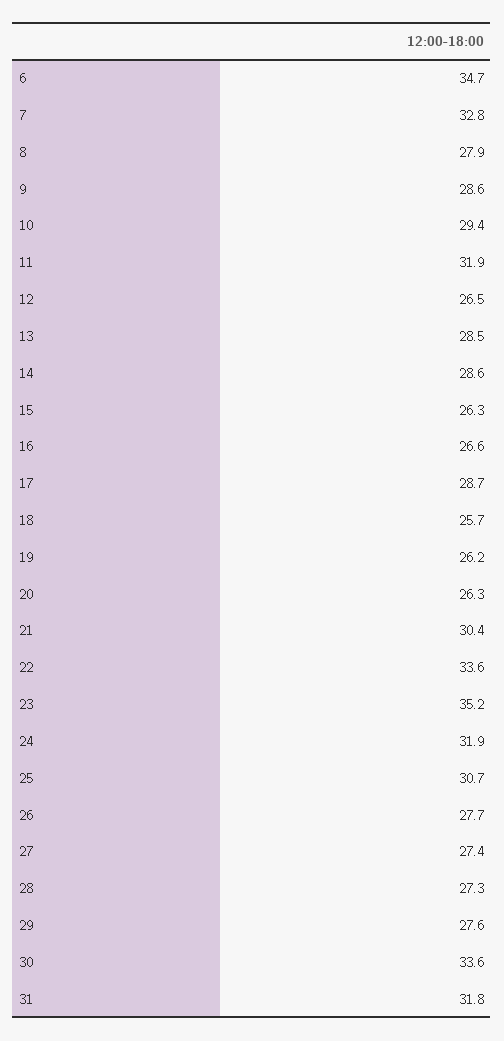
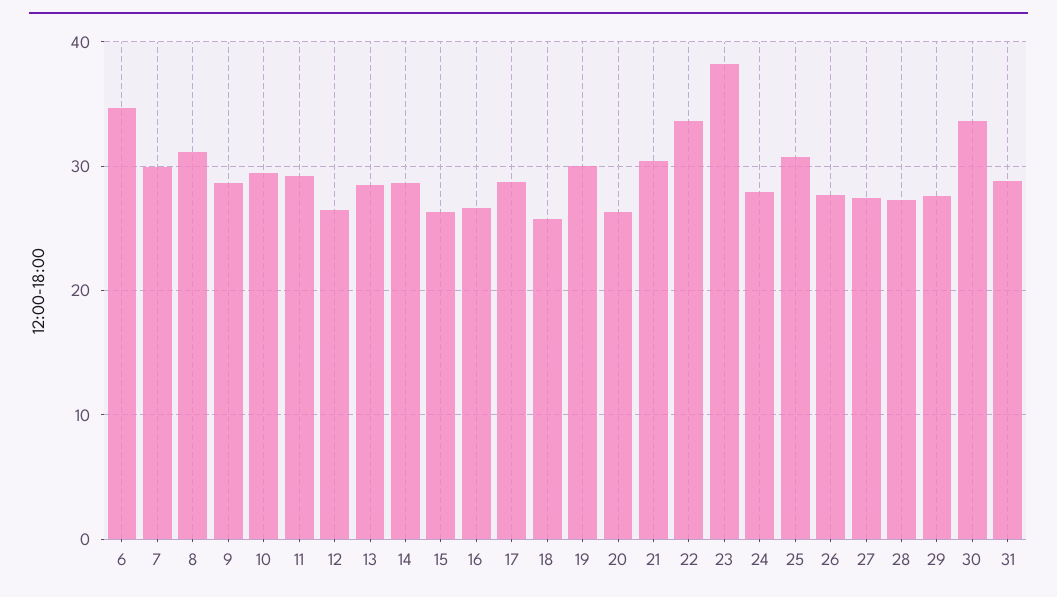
7: 32.8 -> 30
8: 27.9 -> 31
11: 31.9 -> 29
19: 26.2 -> 30
23: 35.2 -> 38
24: 31.9 -> 28
31: 31.8 -> 29

